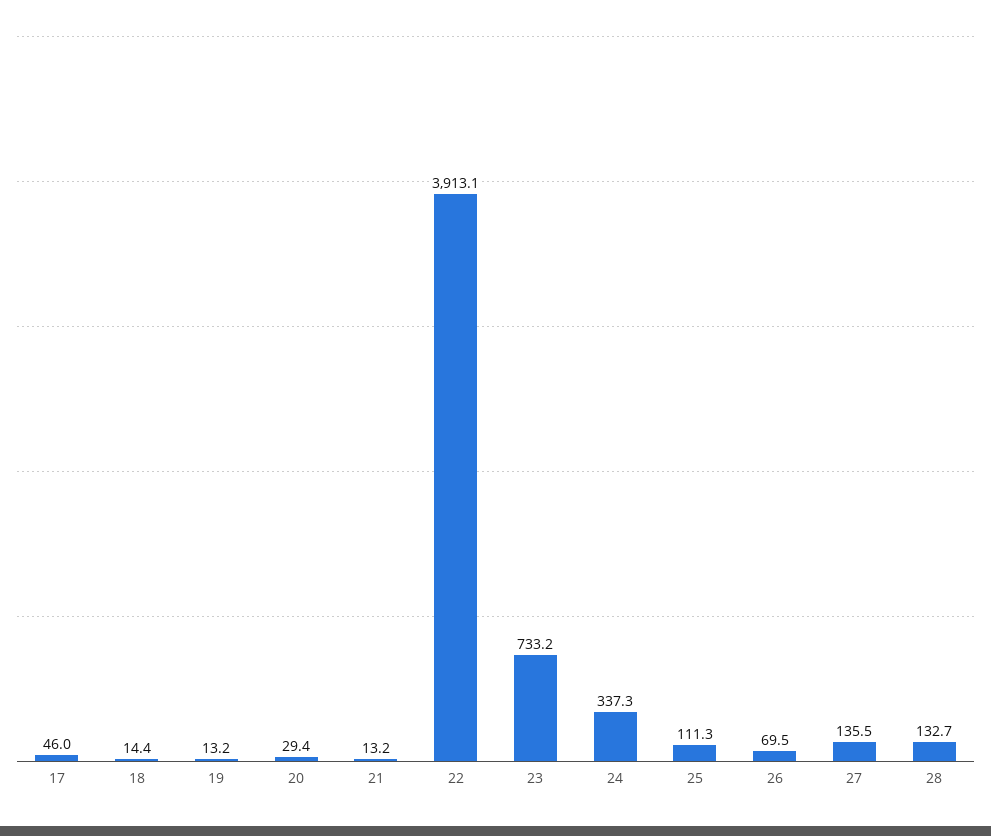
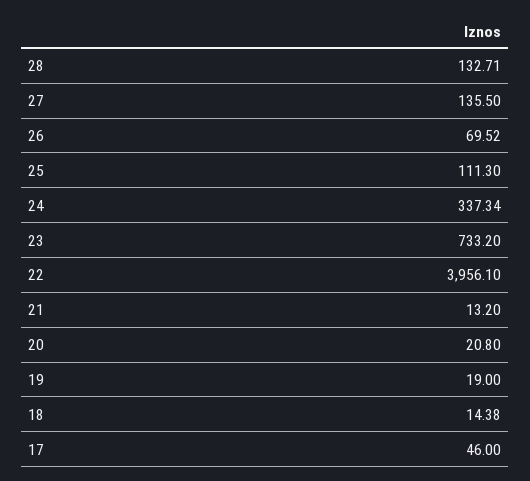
19: 13.2 -> 19
20: 29.4 -> 20.8
22: 3913.1 -> 3956.1

